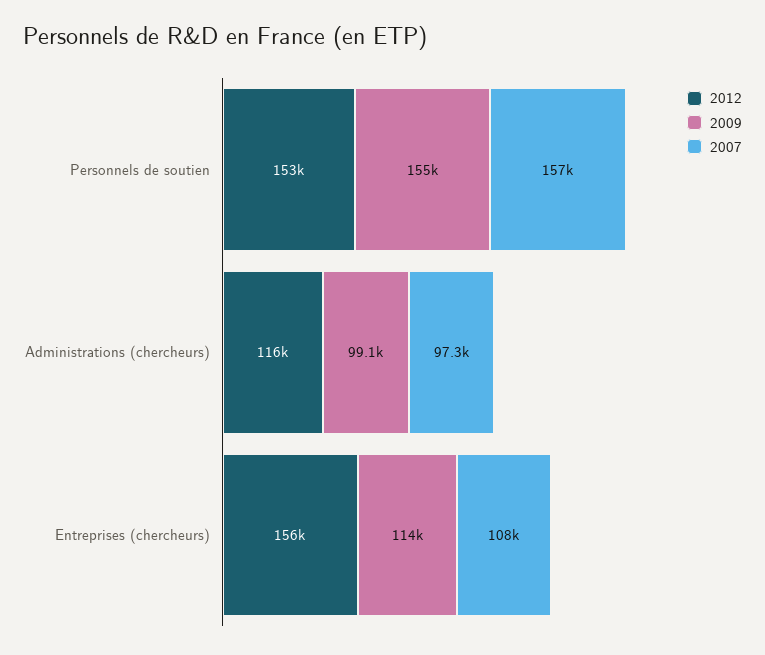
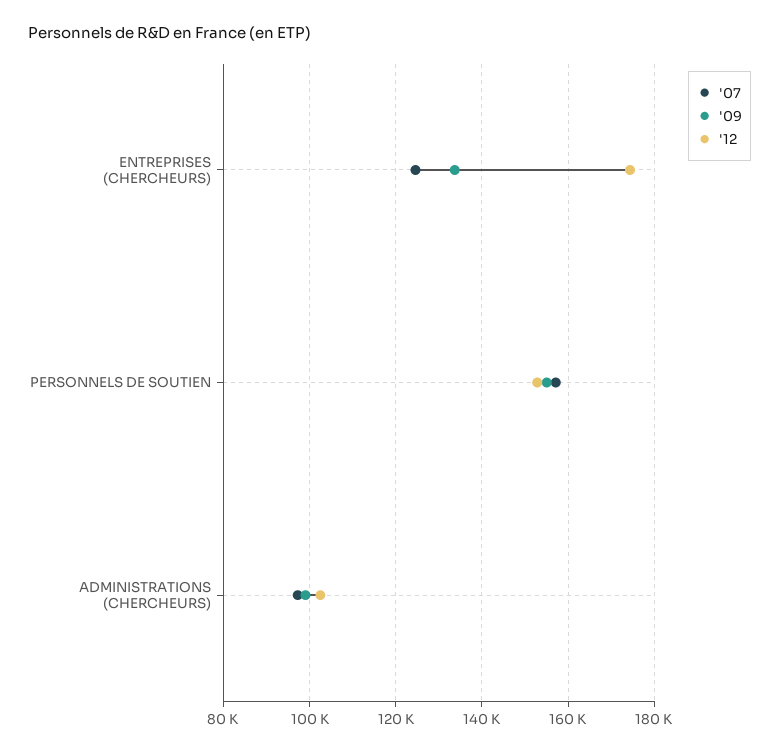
2012, Administrations (chercheurs): 116000 -> 102000
2012, Entreprises (chercheurs): 156000 -> 174000
2009, Entreprises (chercheurs): 114000 -> 134000
2007, Entreprises (chercheurs): 108000 -> 124000

